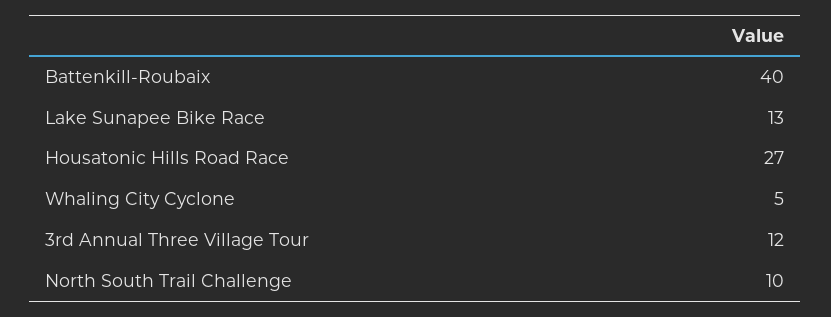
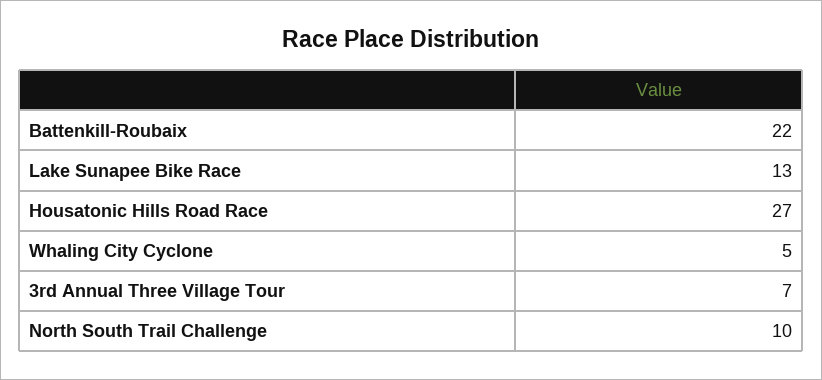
Battenkill-Roubaix: 40 -> 22
3rd Annual Three Village Tour: 12 -> 7

